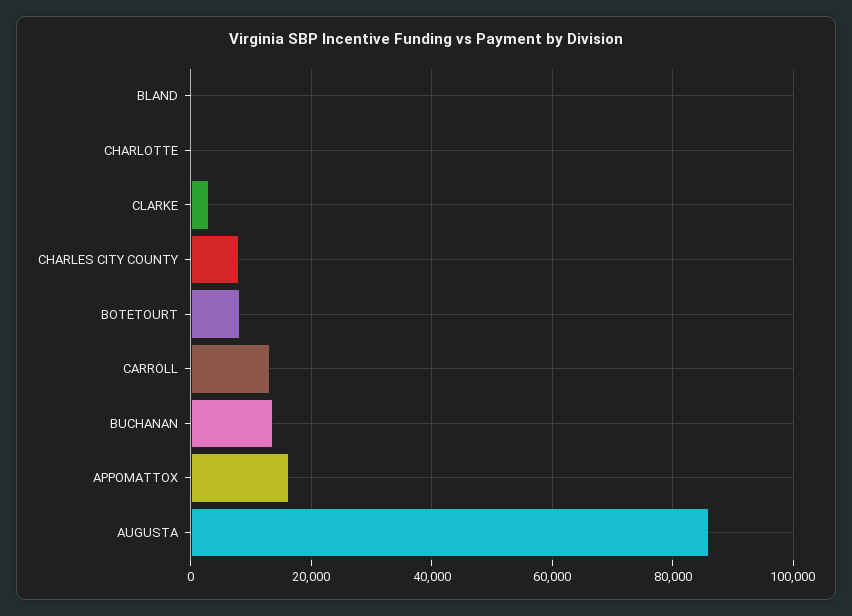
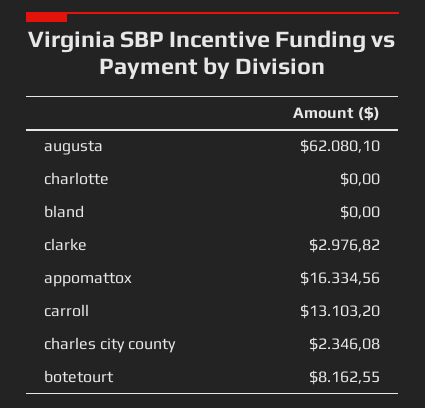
CHARLES CITY COUNTY: 8000 -> 2346.08
BUCHANAN: 14000 -> none
AUGUSTA: 86000 -> 62080.1

